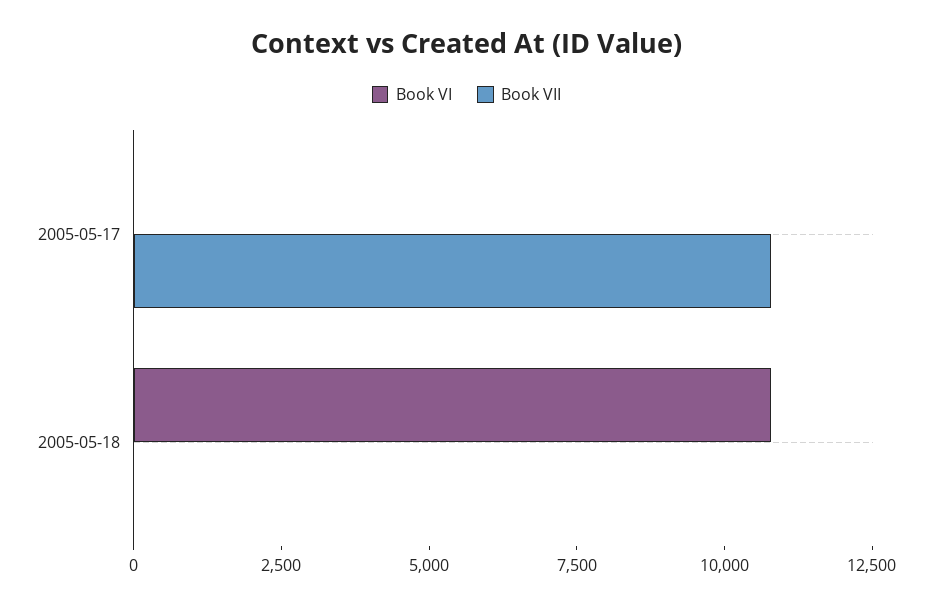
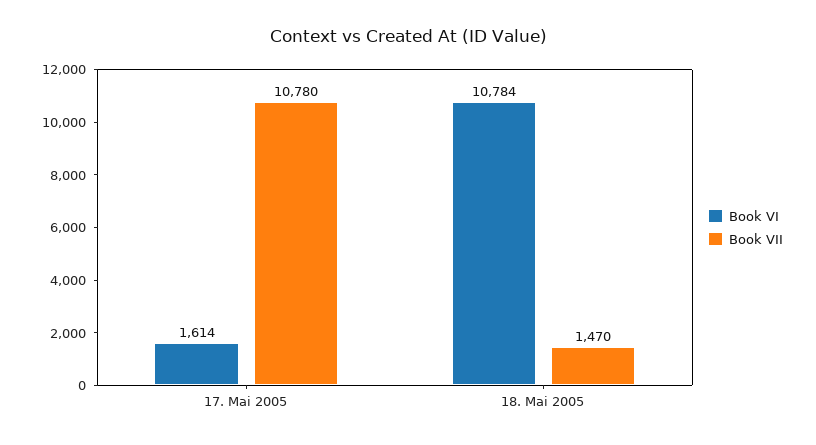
Book VI, 2005-05-17: 0 -> 1614
Book VII, 2005-05-18: 0 -> 1470

